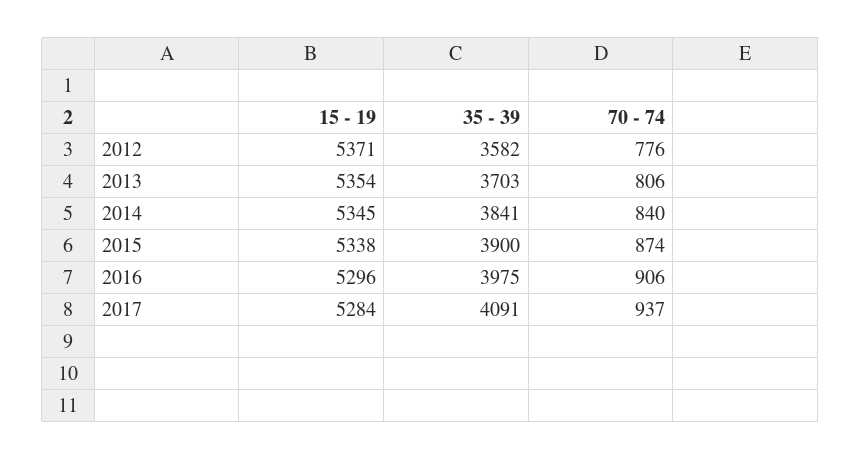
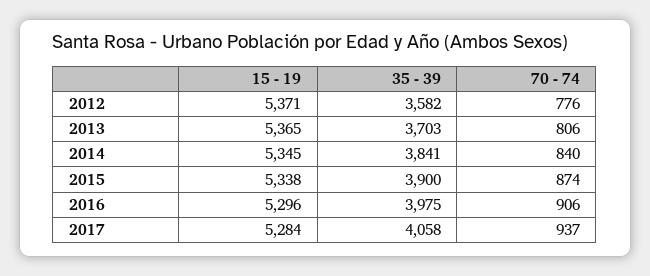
15 - 19, 2013: 5354 -> 5365
35 - 39, 2017: 4091 -> 4058

